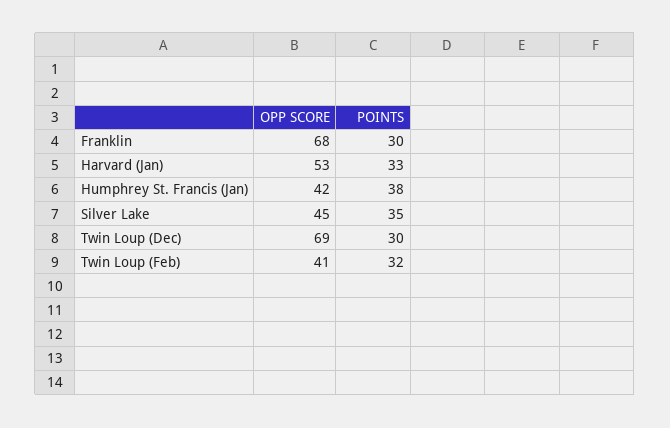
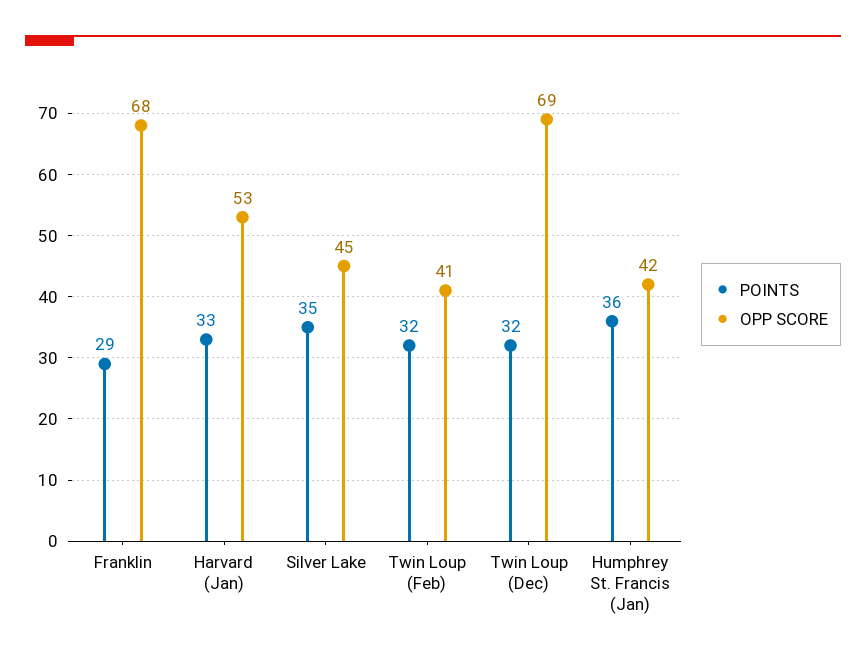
POINTS, Franklin: 30 -> 29
POINTS, Humphrey St. Francis (Jan): 38 -> 36
POINTS, Twin Loup (Dec): 30 -> 32

